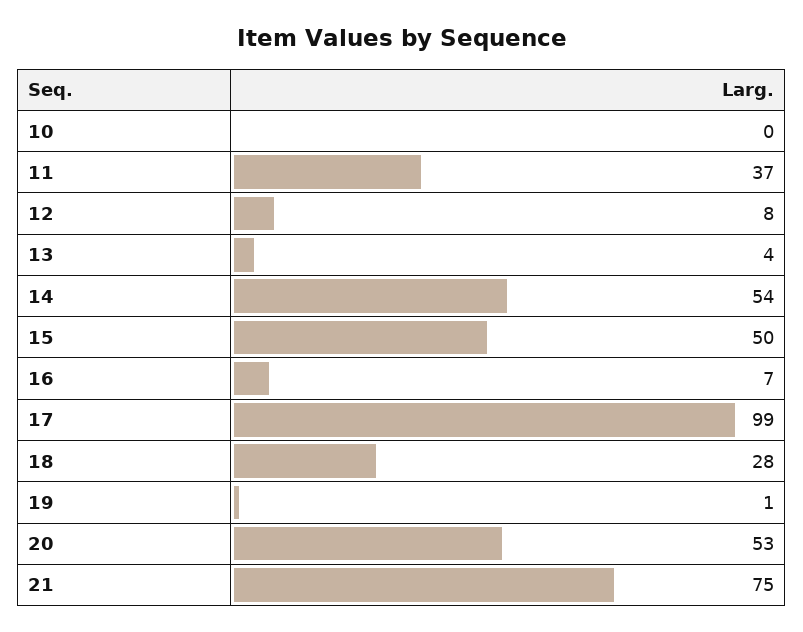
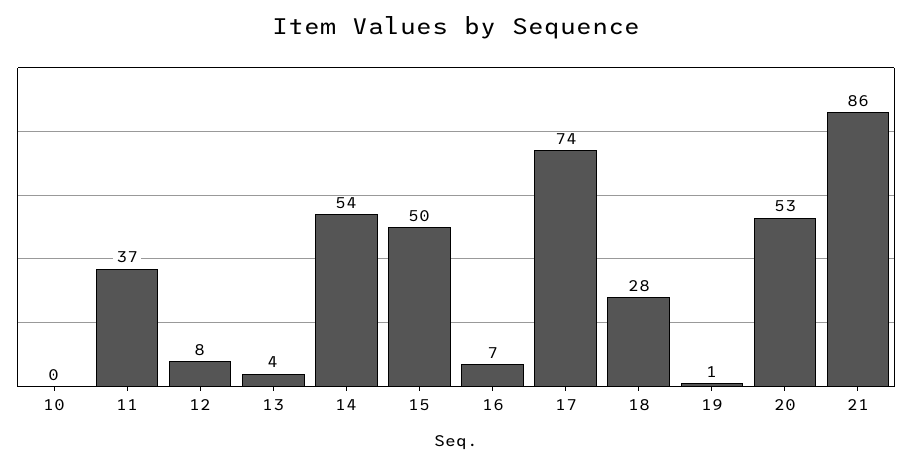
17: 99 -> 74
21: 75 -> 86

